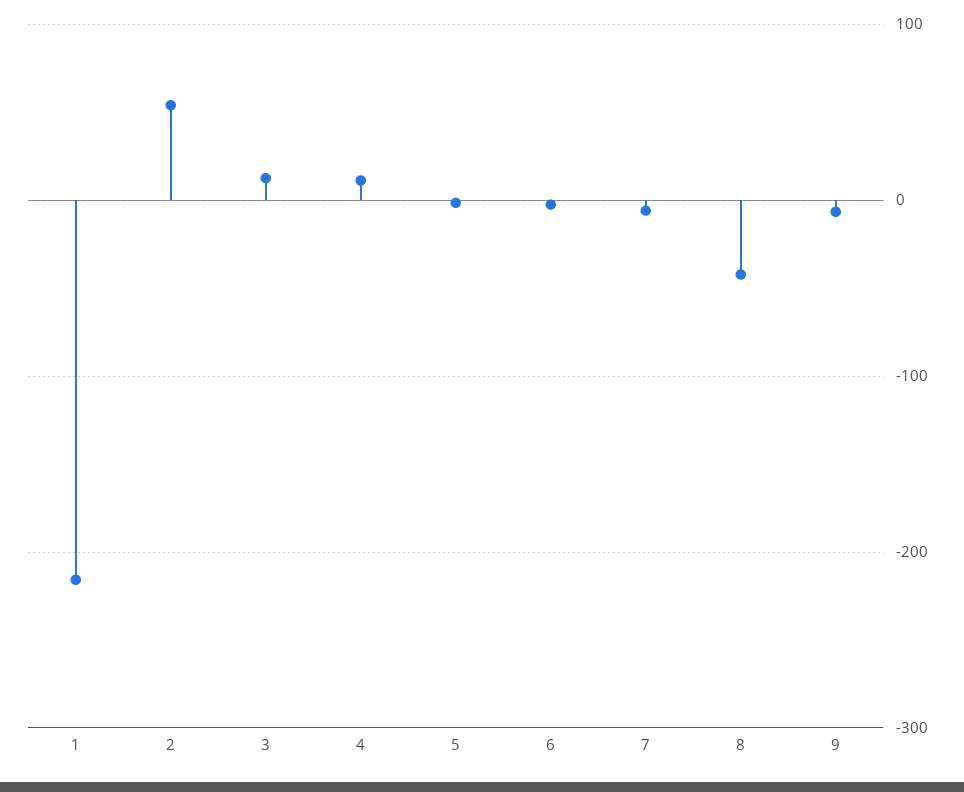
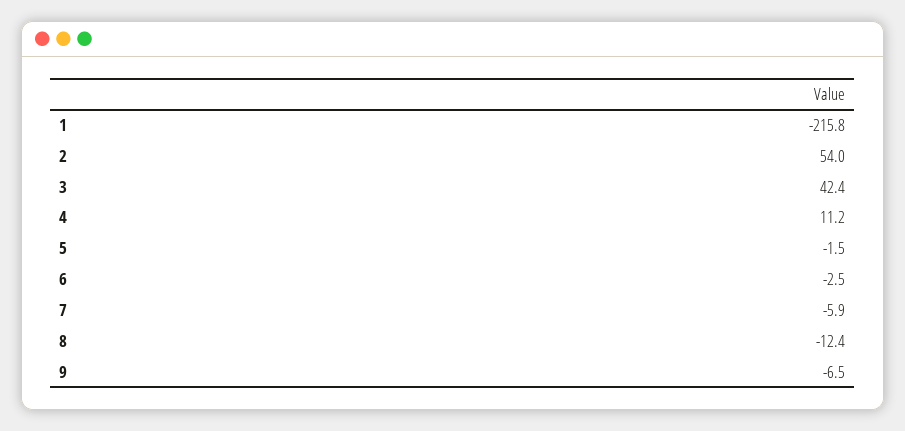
3: 10 -> 42.4
8: -40 -> -12.4

